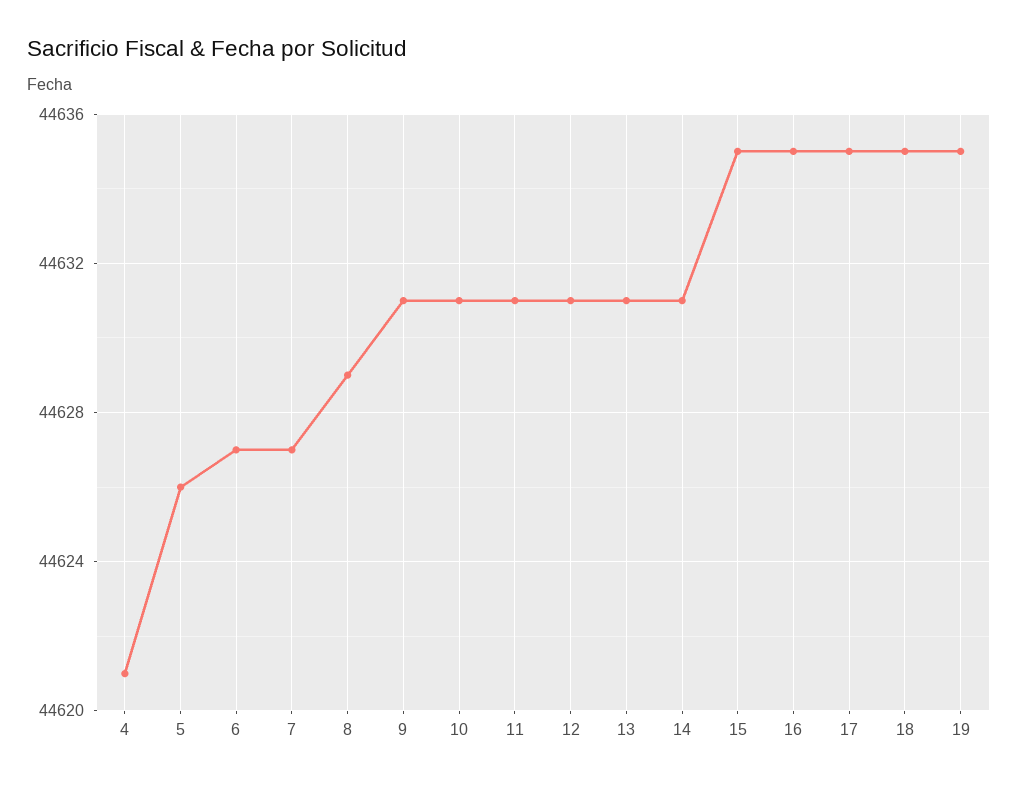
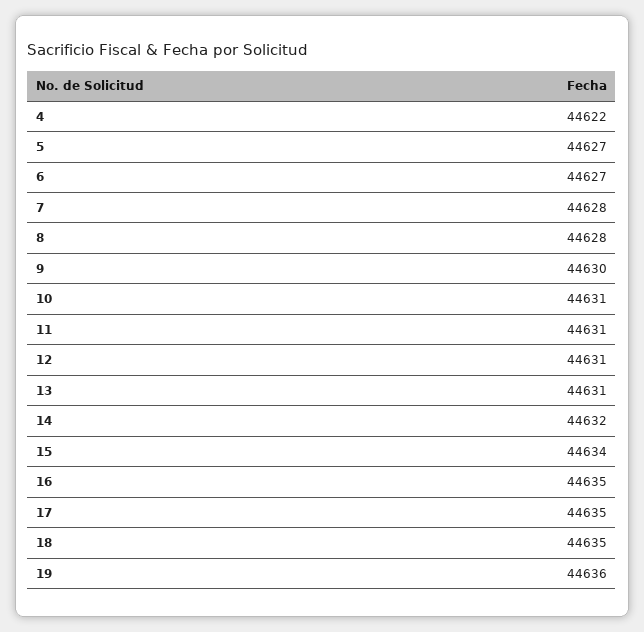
4: 44621 -> 44622
5: 44626 -> 44627
7: 44627 -> 44628
8: 44629 -> 44628
9: 44631 -> 44630
14: 44631 -> 44632
15: 44635 -> 44634
19: 44635 -> 44636

